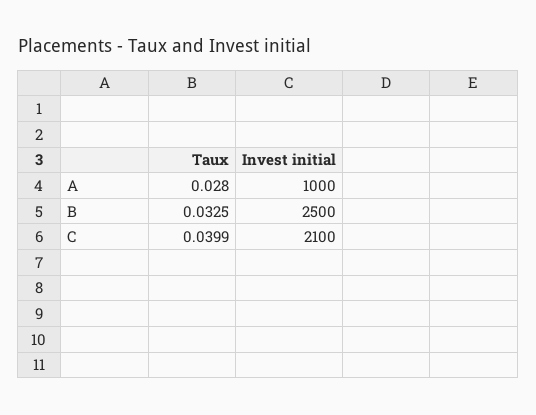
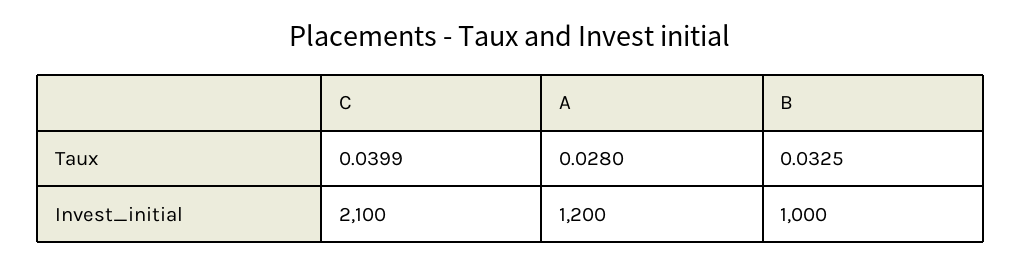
Invest initial, A: 1000 -> 1200
Invest initial, B: 2500 -> 1000

